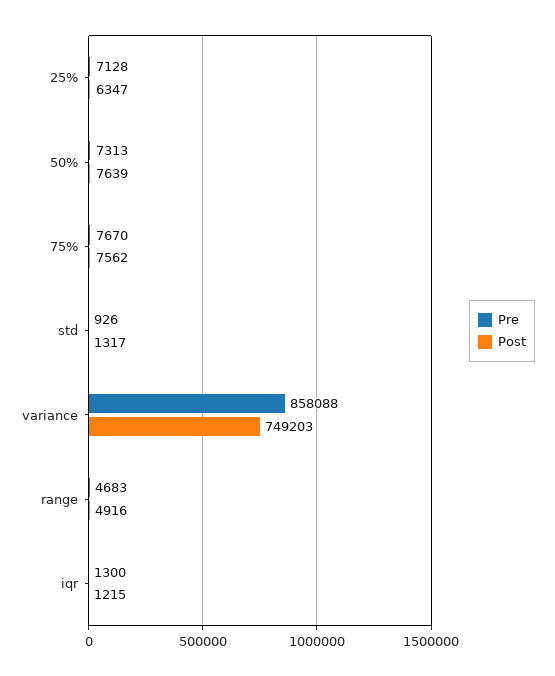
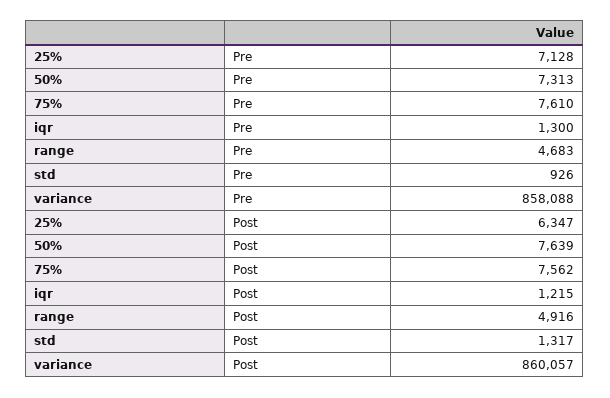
Pre, 75%: 7670 -> 7610
Post, variance: 749203 -> 860057

